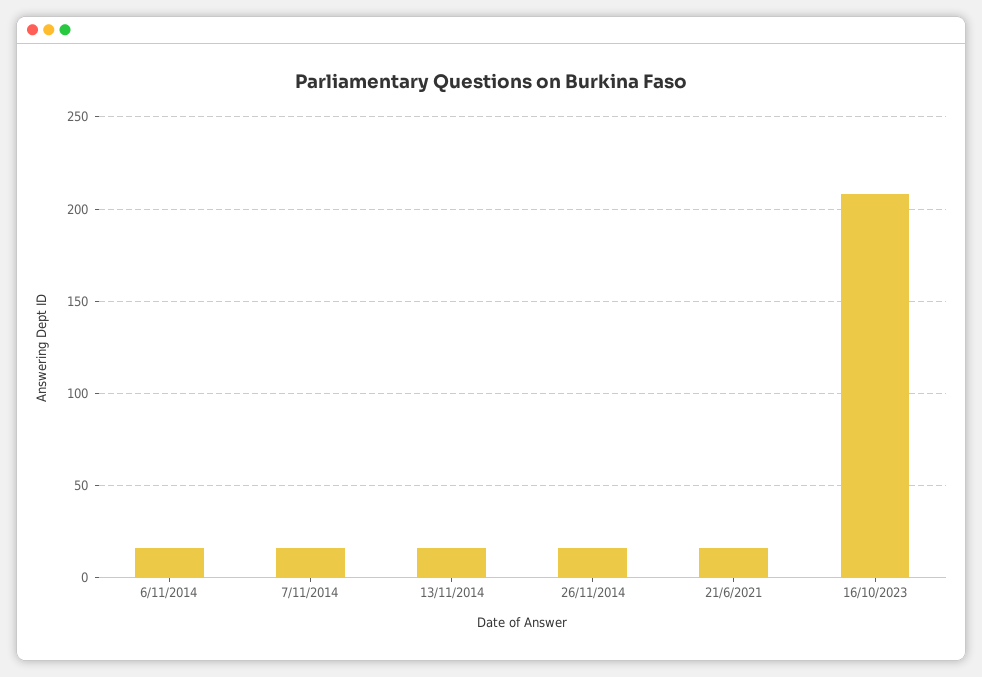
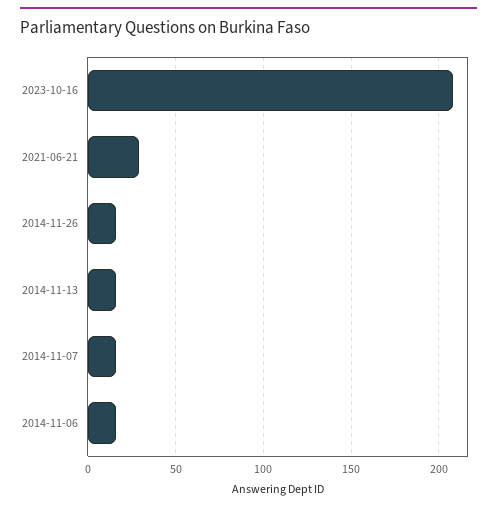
21/6/2021: 15 -> 30

